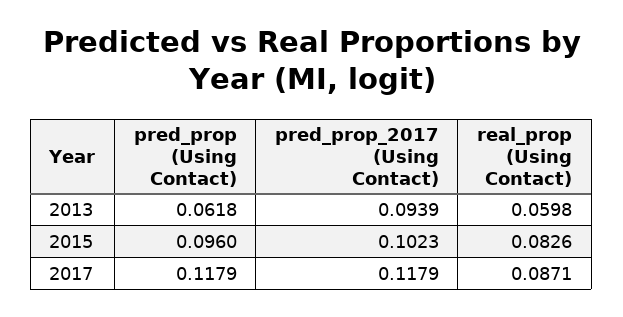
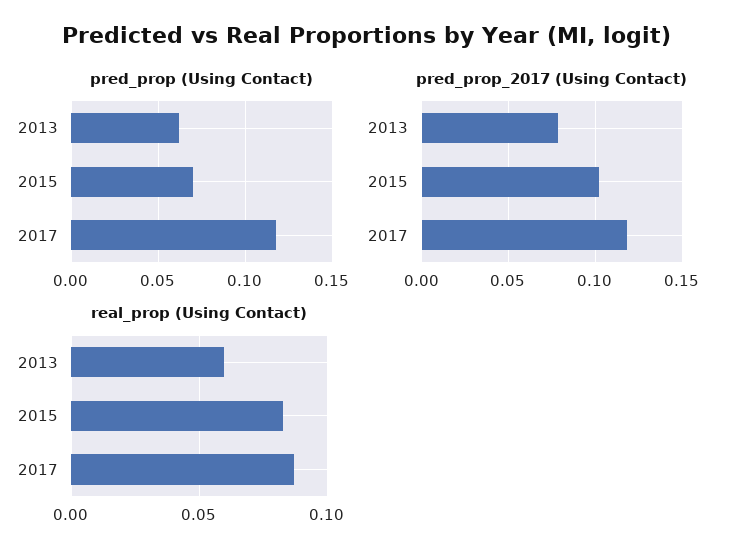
pred_prop_2017 (Using Contact), 2013: 0.0939 -> 0.08
pred_prop (Using Contact), 2015: 0.096 -> 0.07

